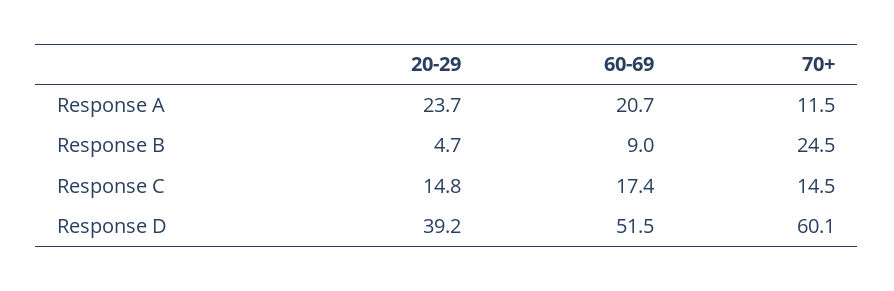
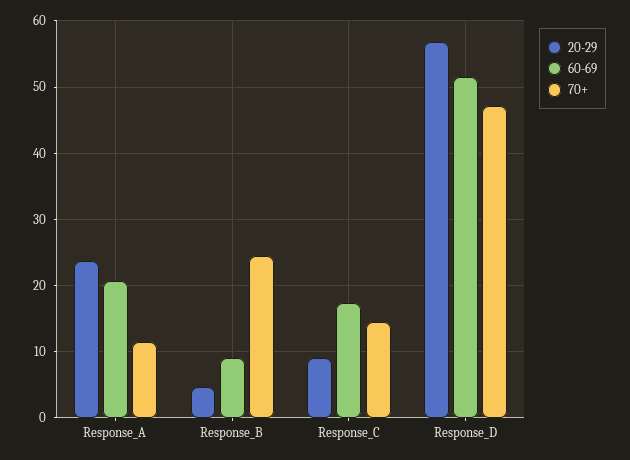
20-29, Response C: 14.8 -> 9
20-29, Response D: 39.2 -> 57
70+, Response D: 60.1 -> 47

